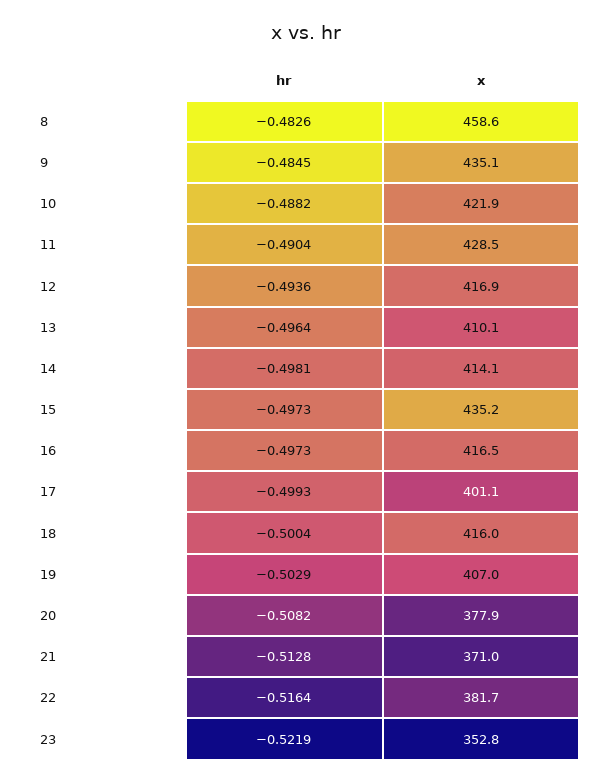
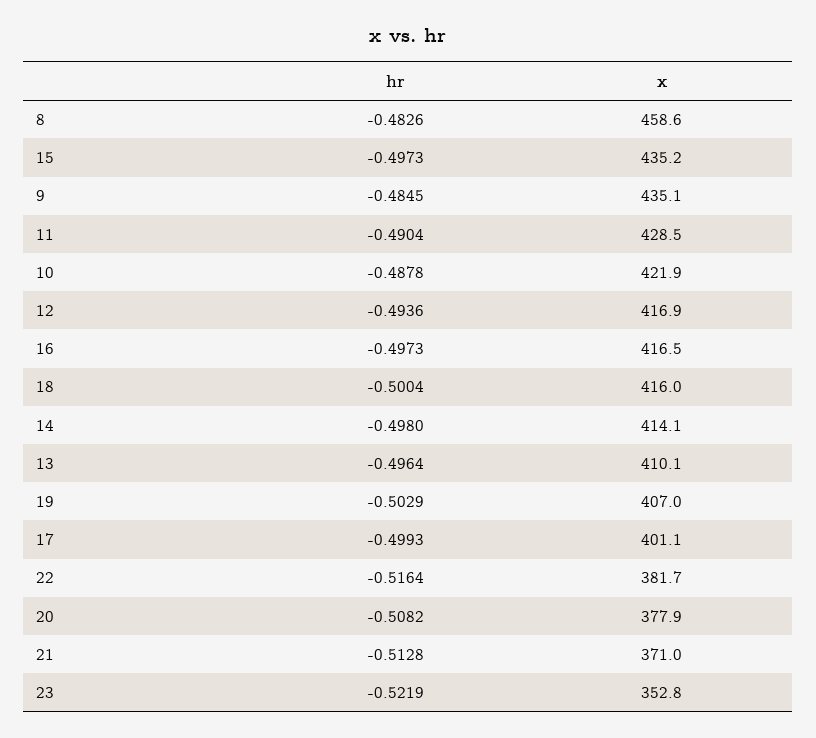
hr, 10: -0.4882 -> -0.4878
hr, 14: -0.4981 -> -0.498

